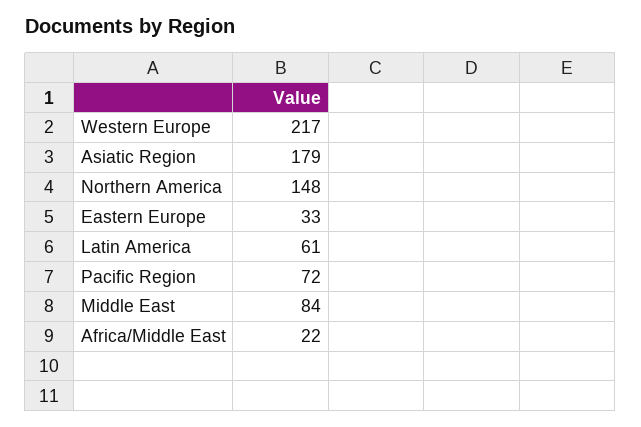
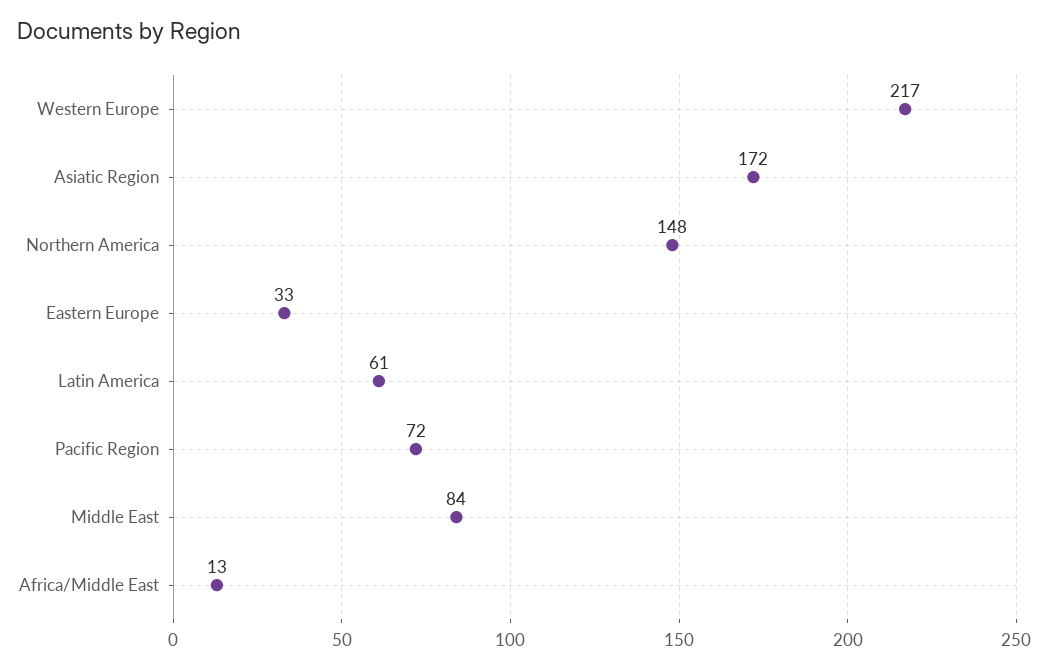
Asiatic Region: 179 -> 172
Africa/Middle East: 22 -> 13

